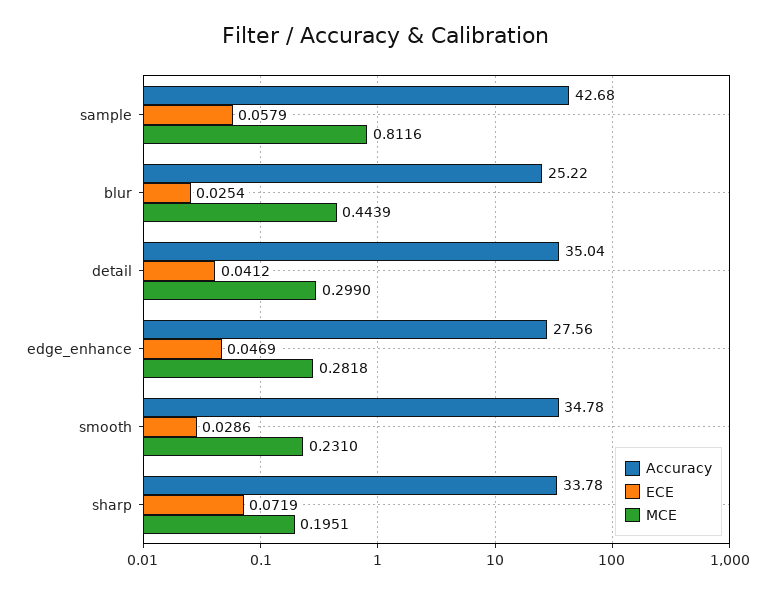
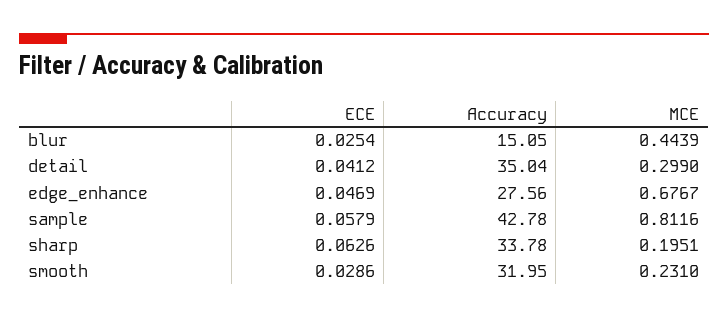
Accuracy, sample: 42.68 -> 42.78
Accuracy, blur: 25.22 -> 15.05
MCE, edge_enhance: 0.2818 -> 0.6767
Accuracy, smooth: 34.78 -> 31.95
ECE, sharp: 0.0719 -> 0.0626

